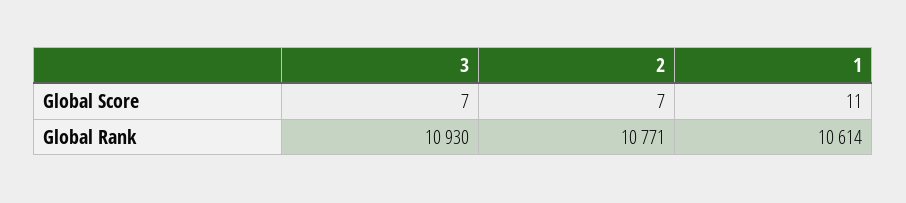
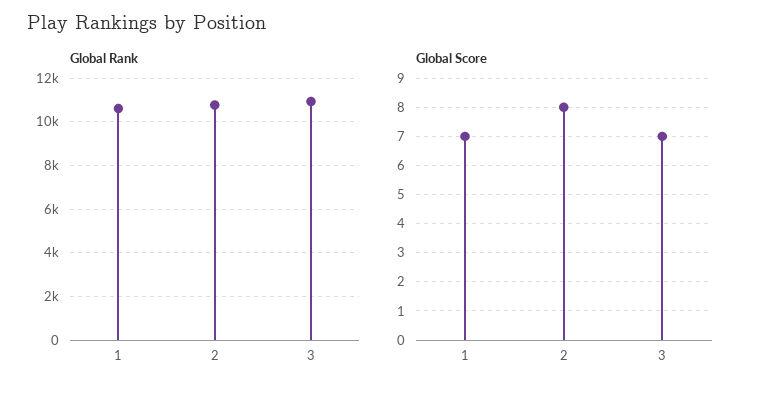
Global Score, 2: 7 -> 8
Global Score, 1: 11 -> 7

